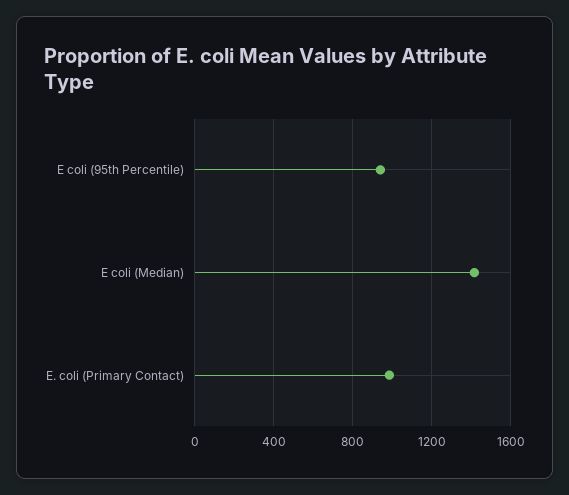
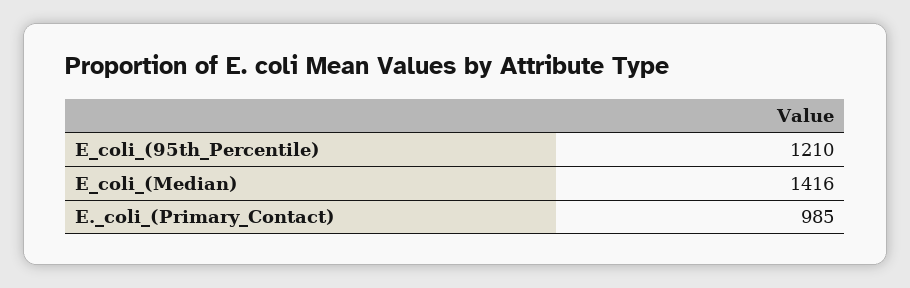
E coli (95th Percentile): 950 -> 1210

